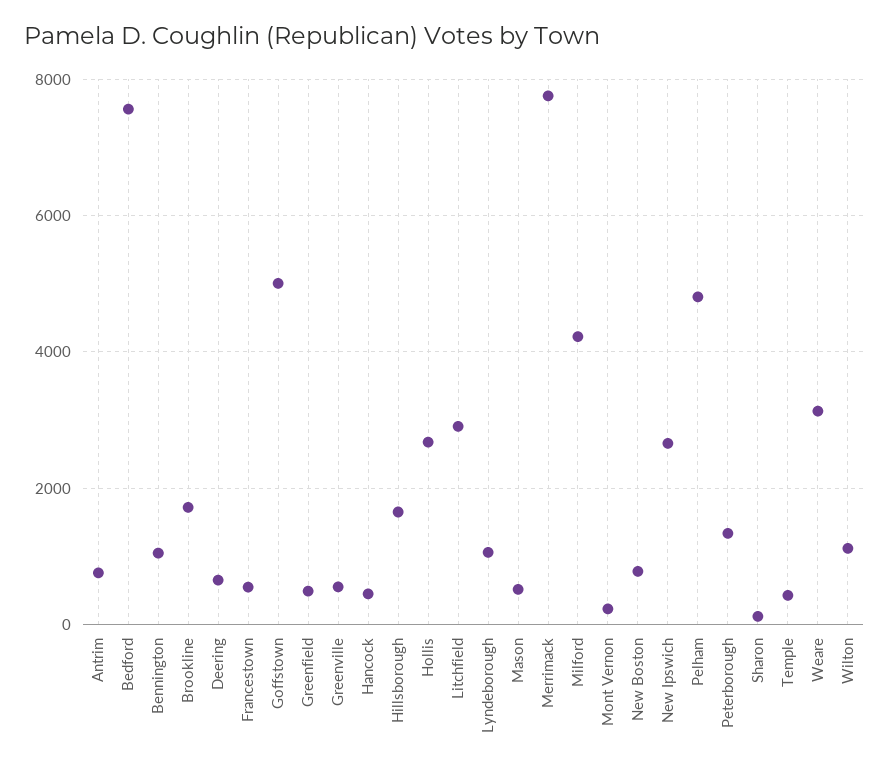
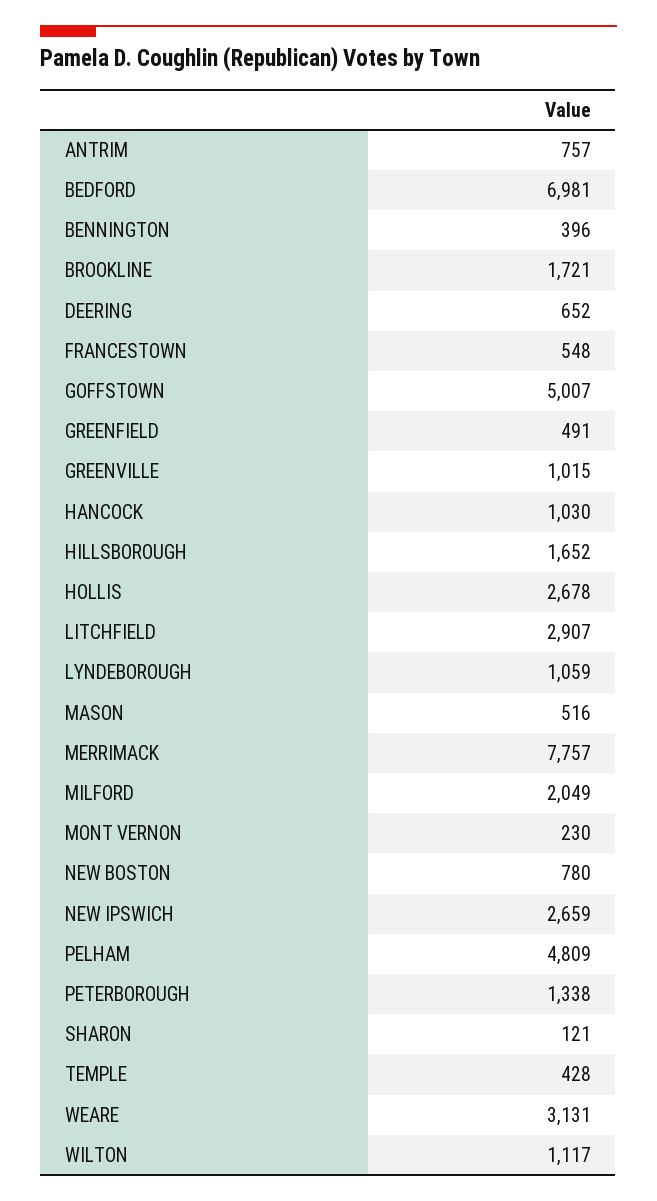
Bedford: 7600 -> 6981
Bennington: 1000 -> 396
Greenville: 600 -> 1015
Hancock: 400 -> 1030
Milford: 4200 -> 2049

